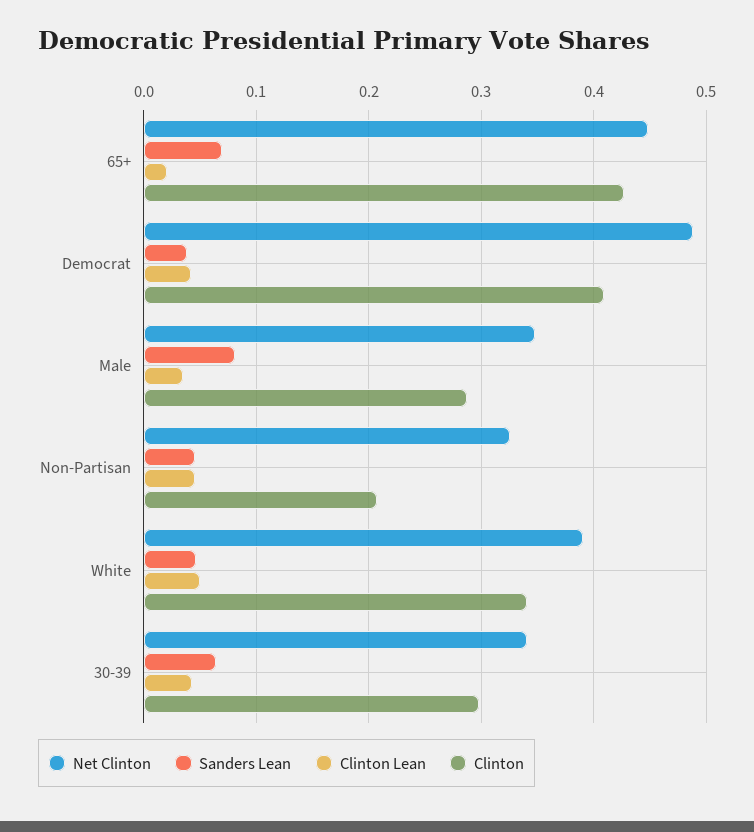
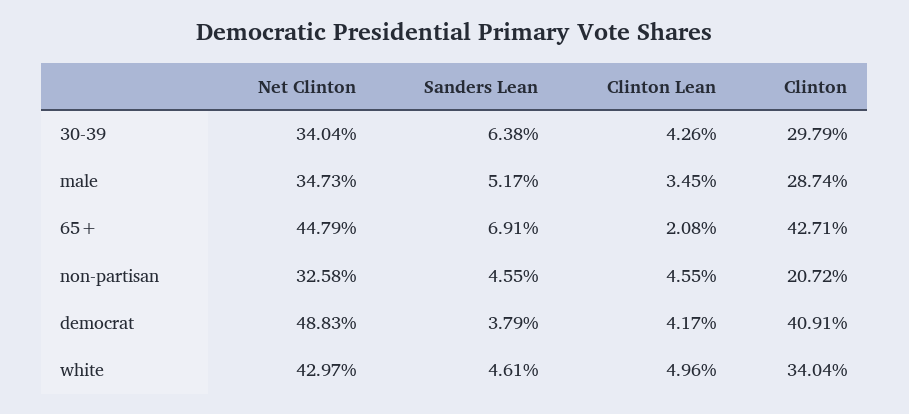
Sanders Lean, Male: 0.08 -> 0.0517
Net Clinton, White: 0.39 -> 0.4297

